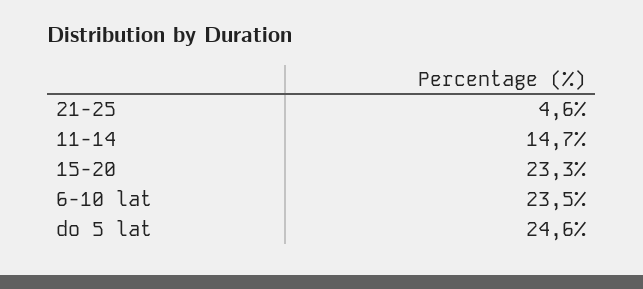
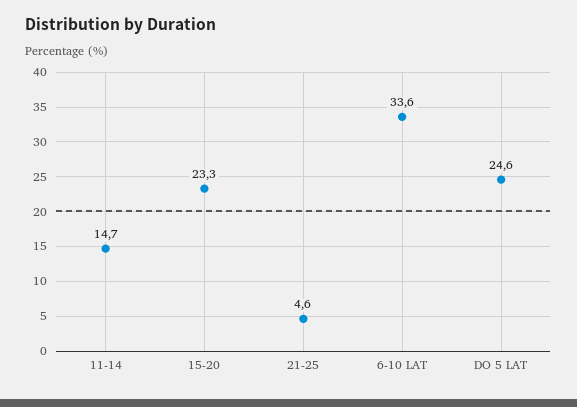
6-10 lat: 23.5 -> 33.6

